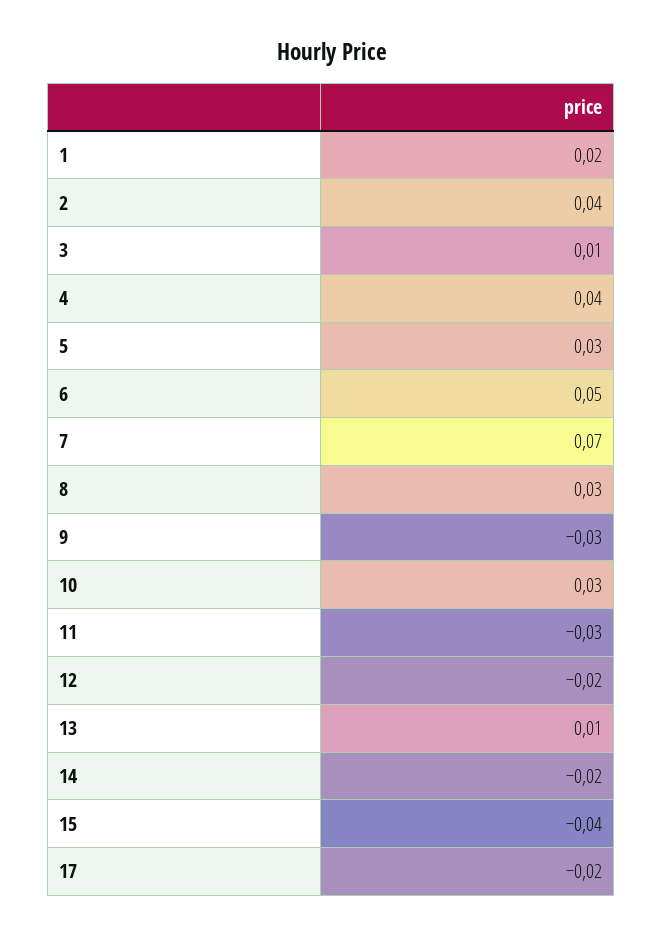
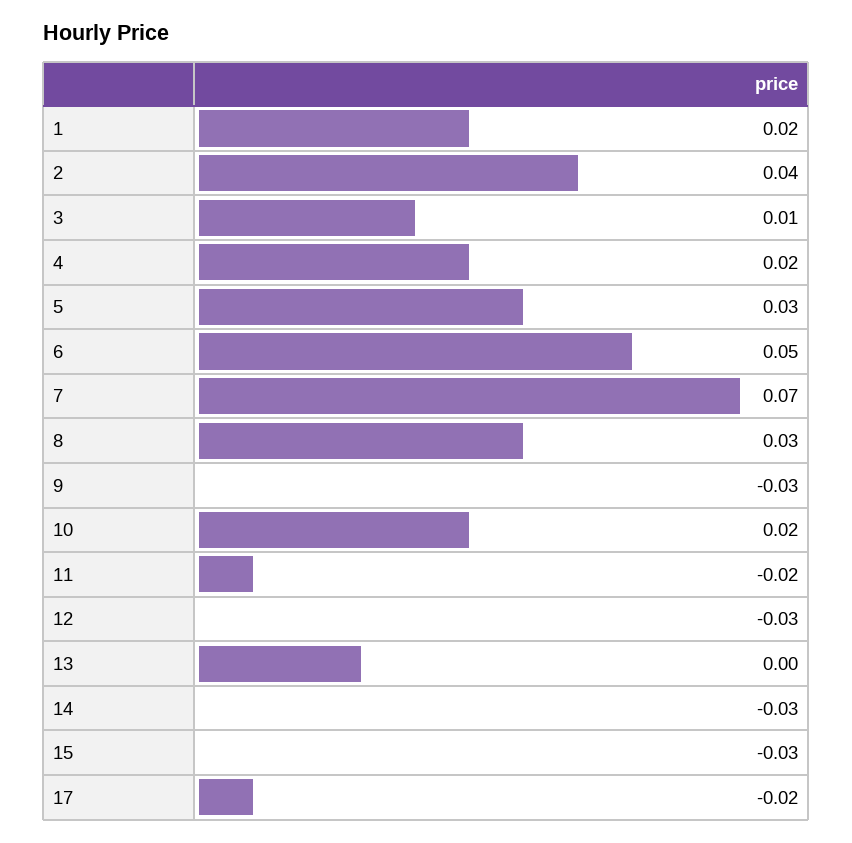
4: 0.04 -> 0.02
10: 0.03 -> 0.02
11: -0.03 -> -0.02
12: -0.02 -> -0.03
13: 0.01 -> 0
14: -0.02 -> -0.03
15: -0.04 -> -0.03

